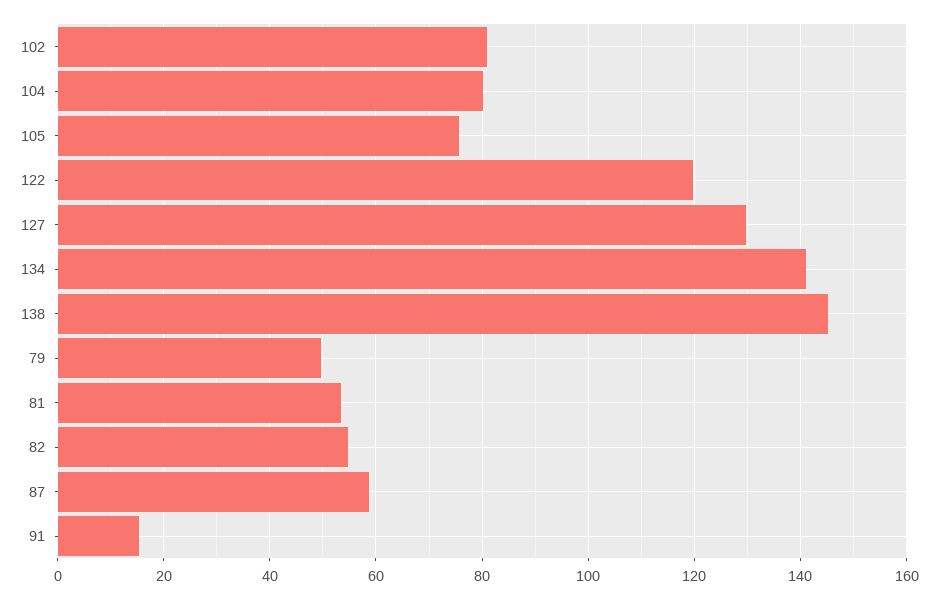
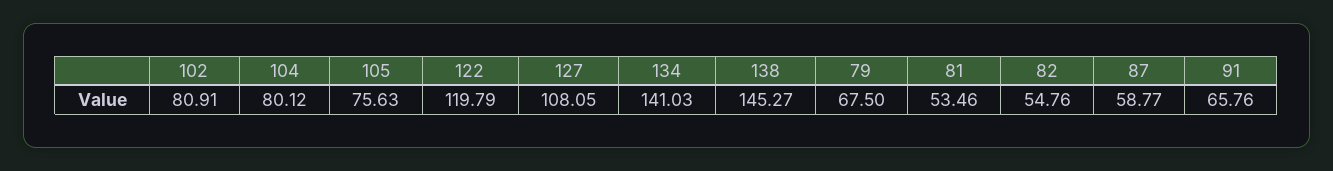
127: 130 -> 108.05
79: 50 -> 67.5
91: 16 -> 65.76

